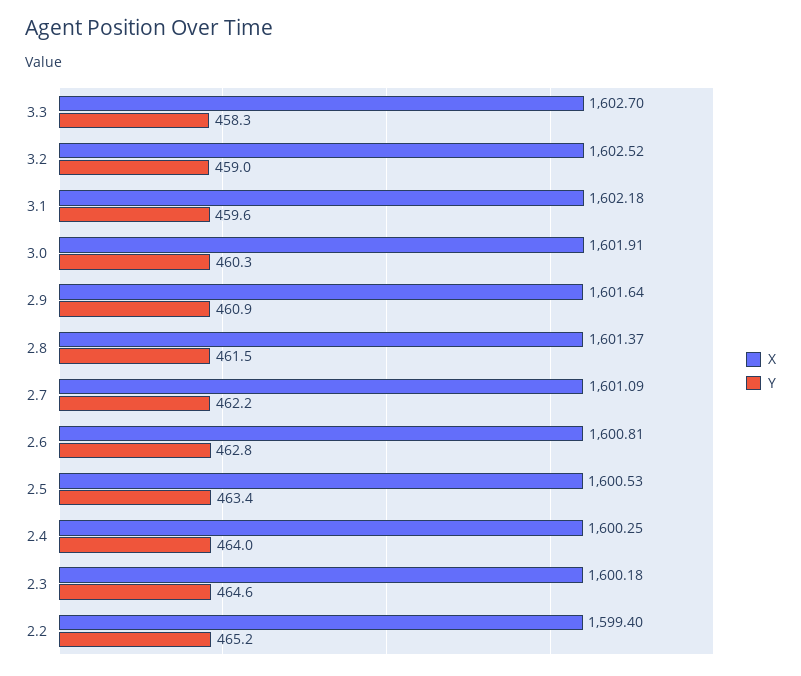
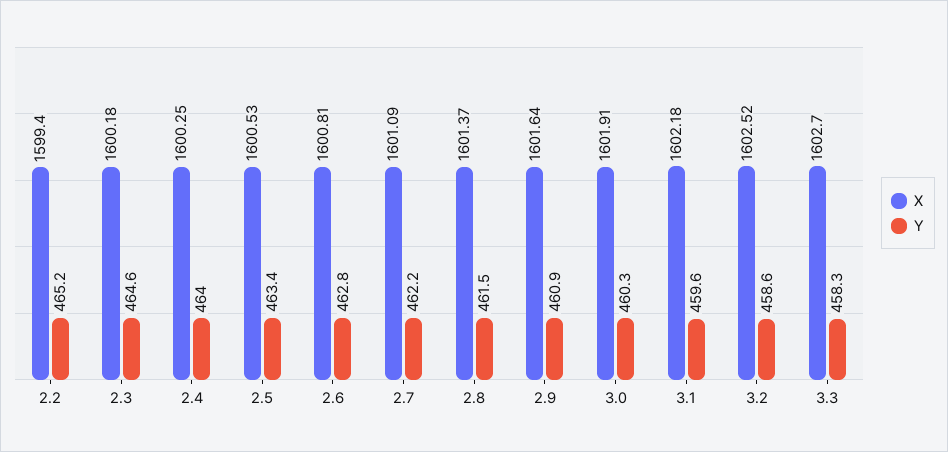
Y, 3.2: 459 -> 458.6

